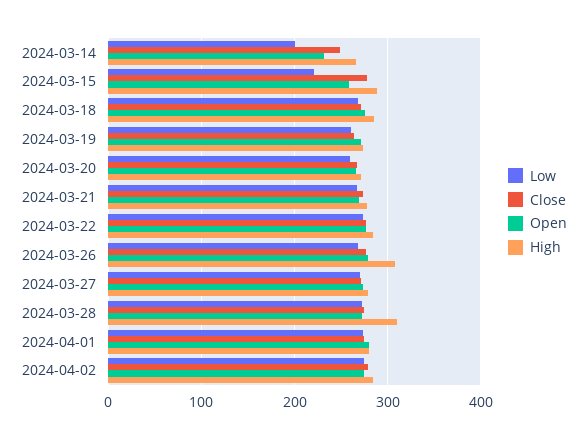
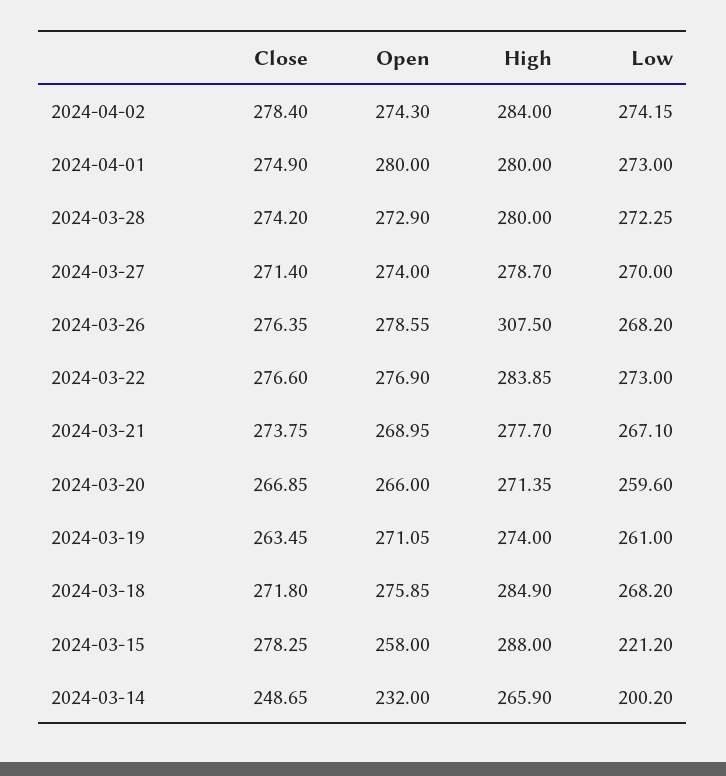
High, 2024-03-28: 310 -> 280

